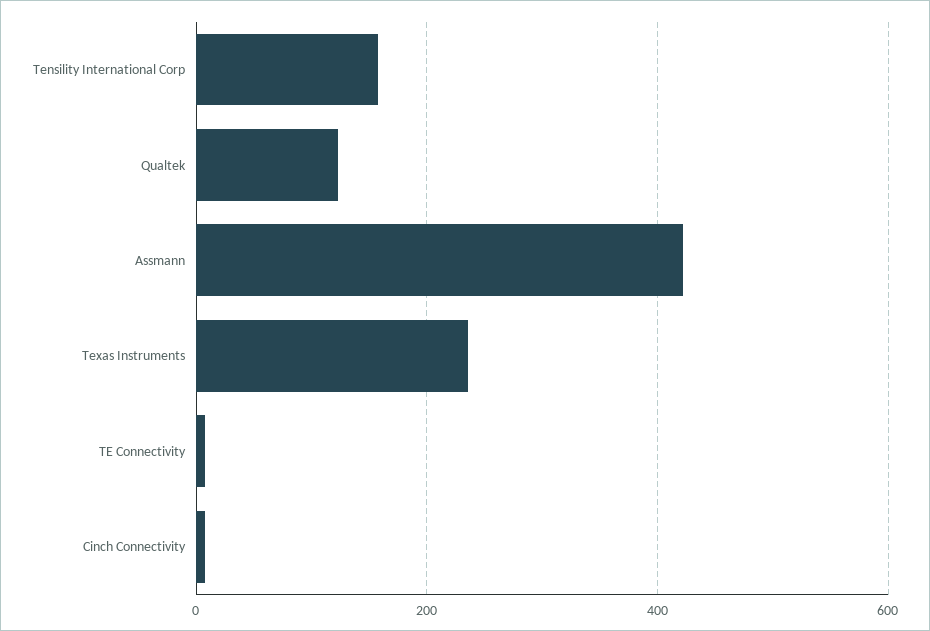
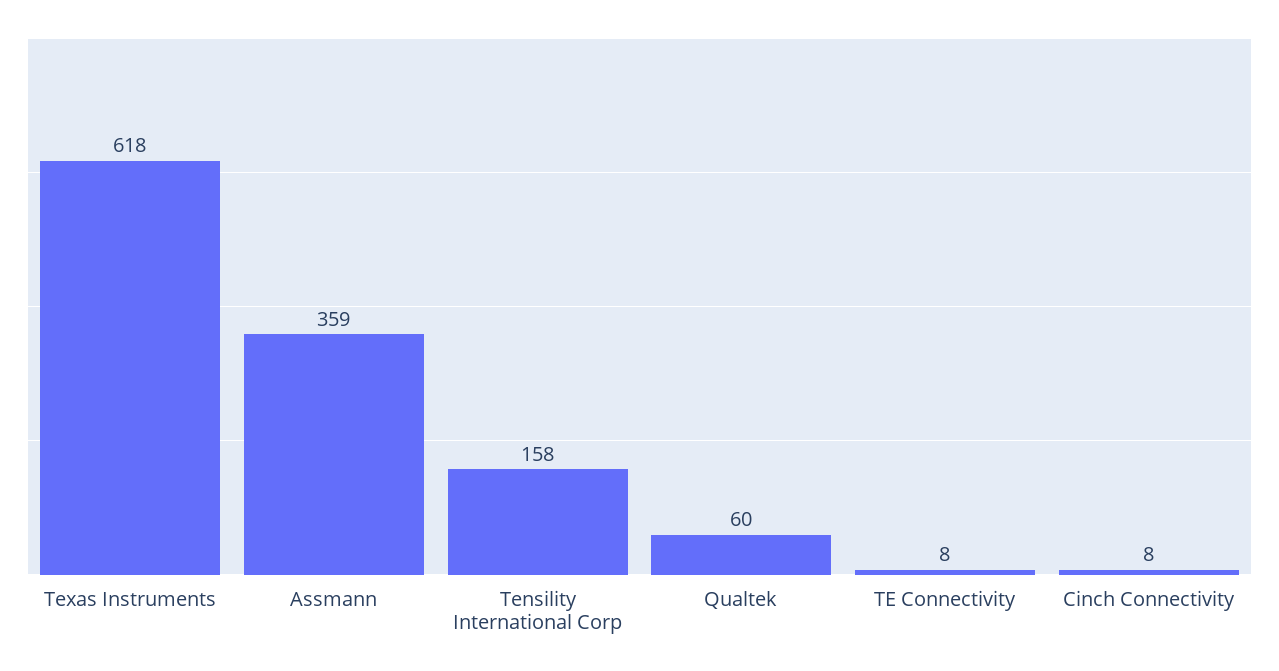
Qualtek: 120 -> 60
Assmann: 420 -> 359
Texas Instruments: 240 -> 618

